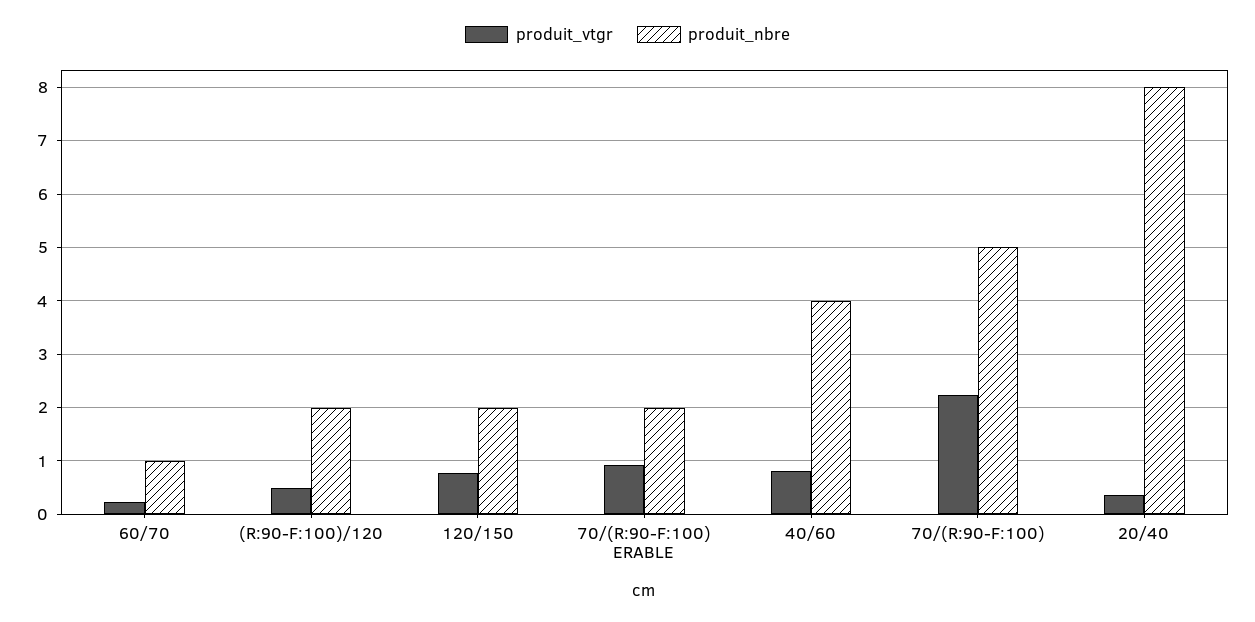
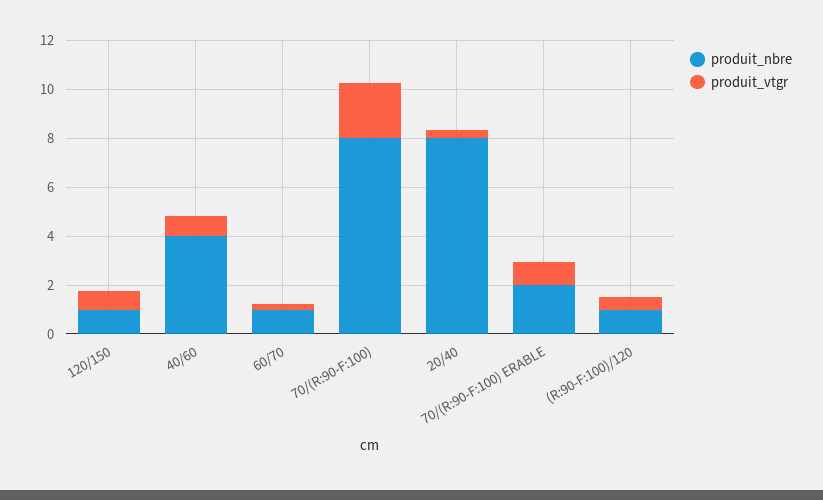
produit_nbre, (R:90-F:100)/120: 2 -> 1
produit_nbre, 120/150: 2 -> 1
produit_nbre, 70/(R:90-F:100): 5 -> 8

